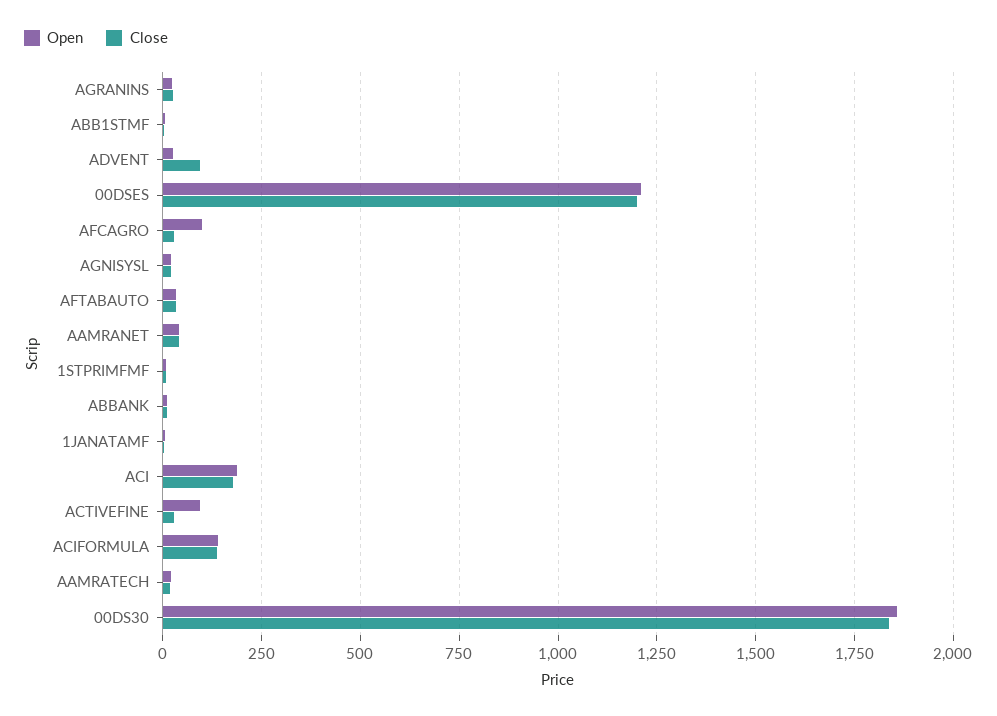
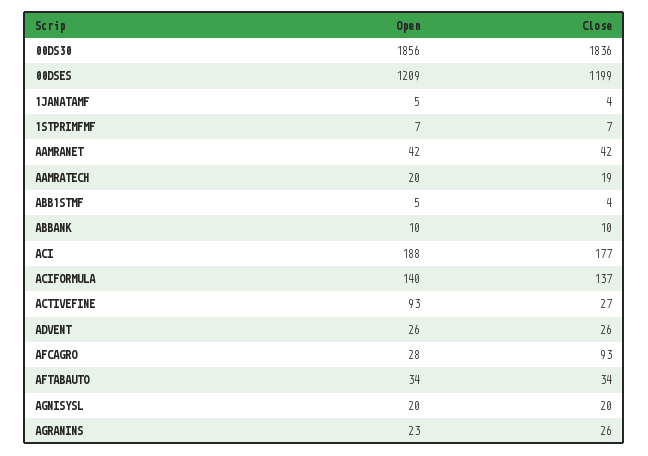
Close, ADVENT: 100 -> 26
Open, AFCAGRO: 100 -> 28
Close, AFCAGRO: 25 -> 93

